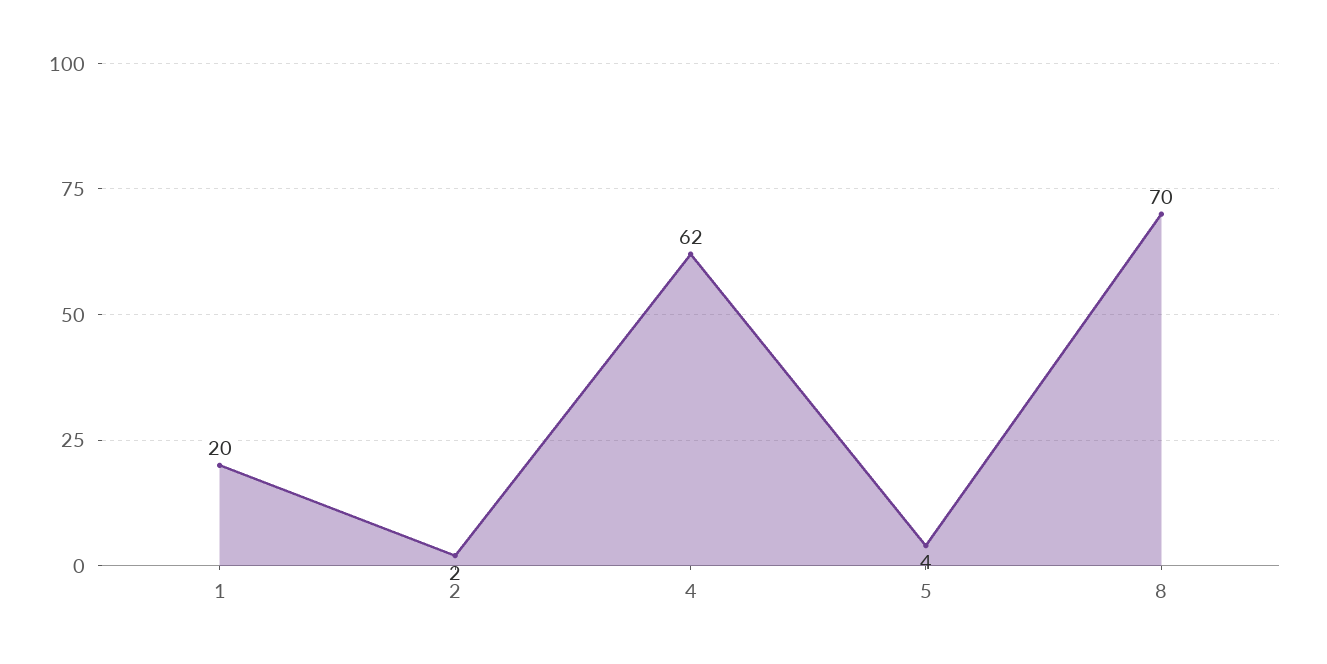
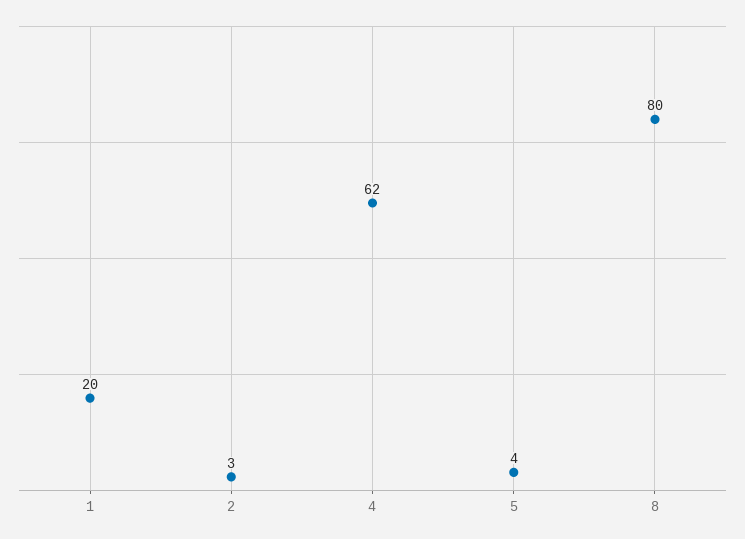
2: 2 -> 3
8: 70 -> 80

